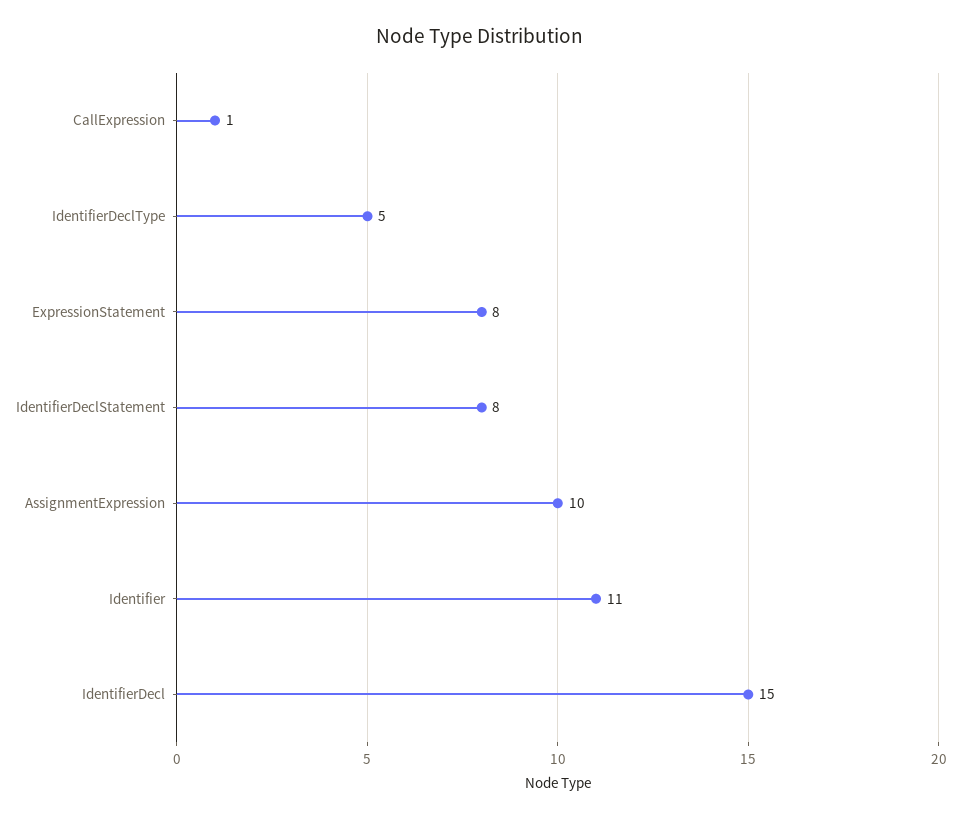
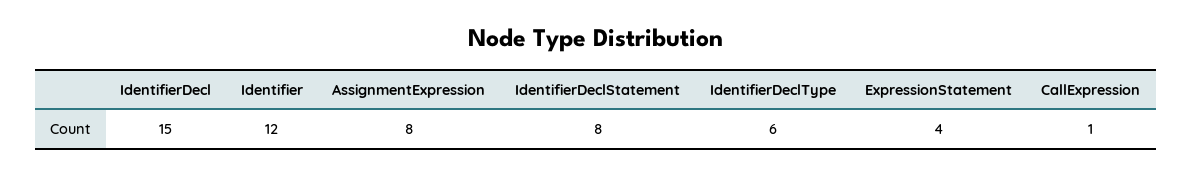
IdentifierDeclType: 5 -> 6
ExpressionStatement: 8 -> 4
AssignmentExpression: 10 -> 8
Identifier: 11 -> 12

